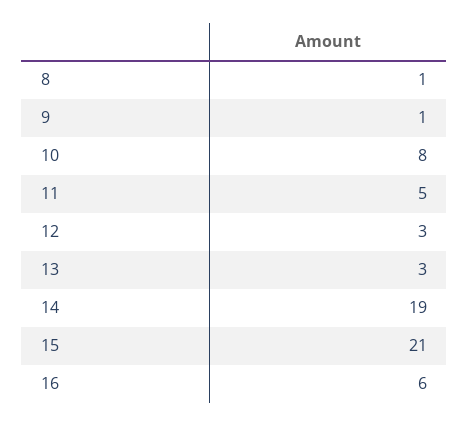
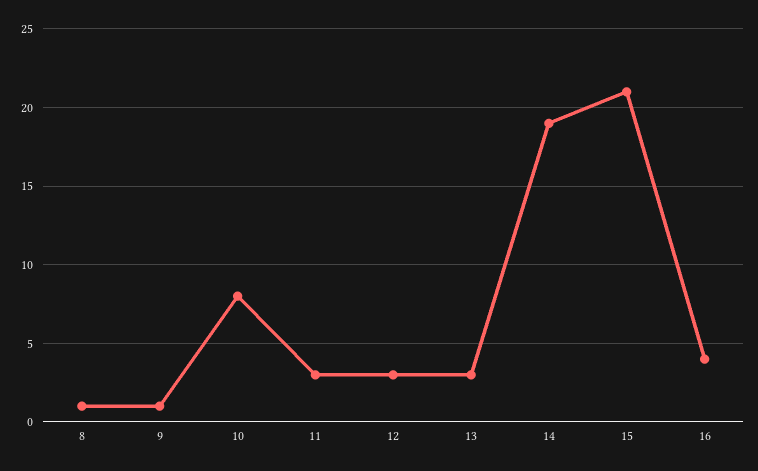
11: 5 -> 3
16: 6 -> 4

